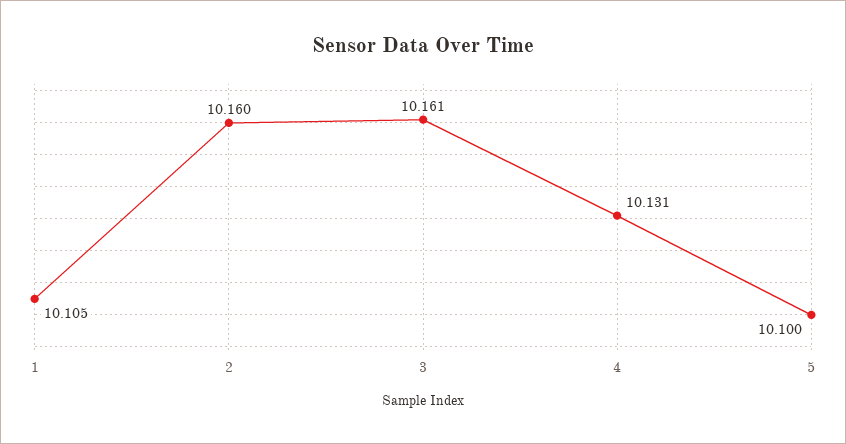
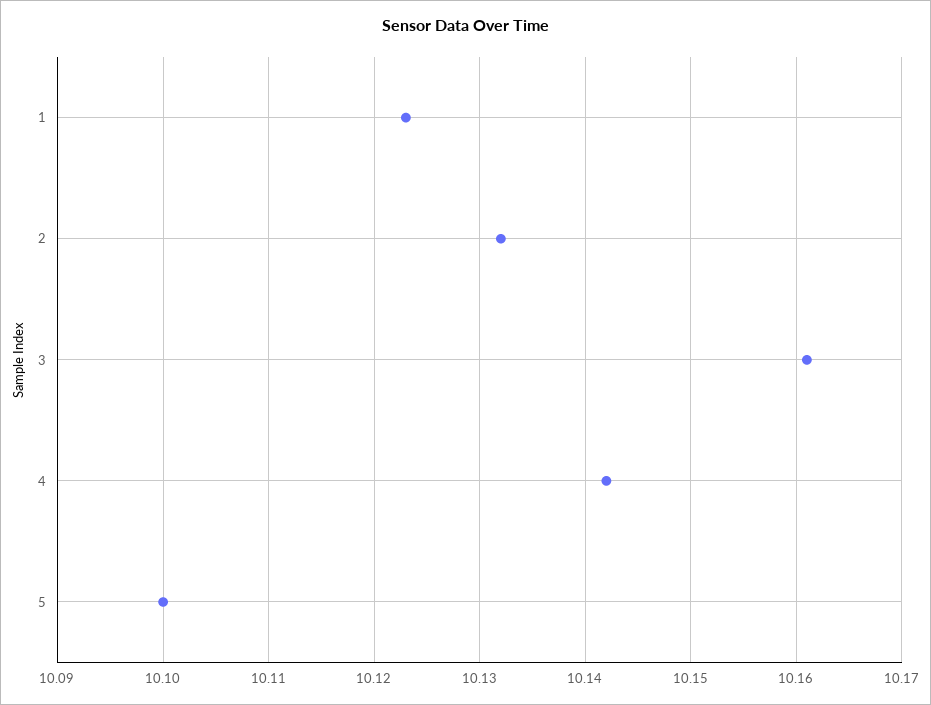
1: 10.105 -> 10.123
2: 10.16 -> 10.132
4: 10.131 -> 10.142

